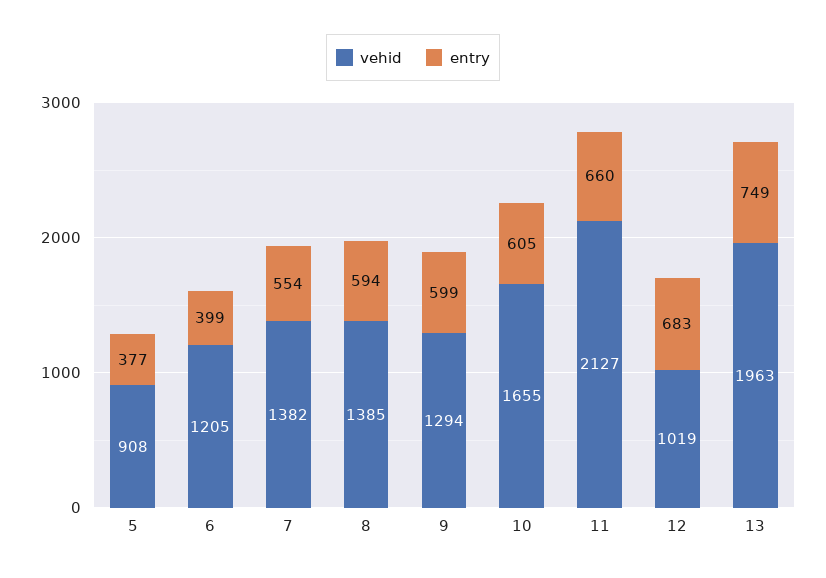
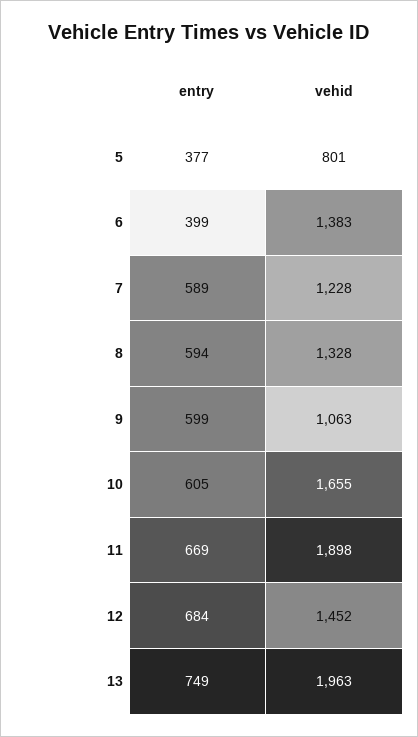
vehid, 5: 908 -> 801
vehid, 6: 1205 -> 1383
vehid, 7: 1382 -> 1228
entry, 7: 554 -> 589
vehid, 8: 1385 -> 1328
vehid, 9: 1294 -> 1063
vehid, 11: 2127 -> 1898
entry, 11: 660 -> 669
vehid, 12: 1019 -> 1452
entry, 12: 683 -> 684

